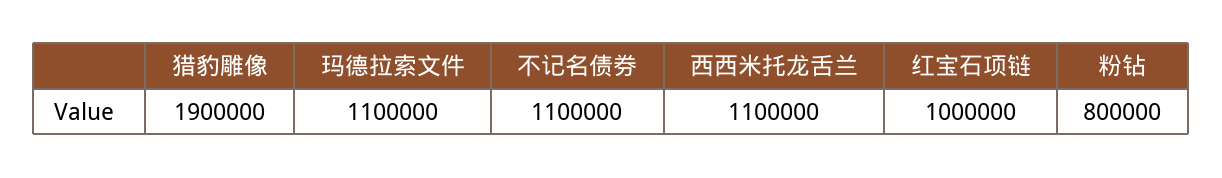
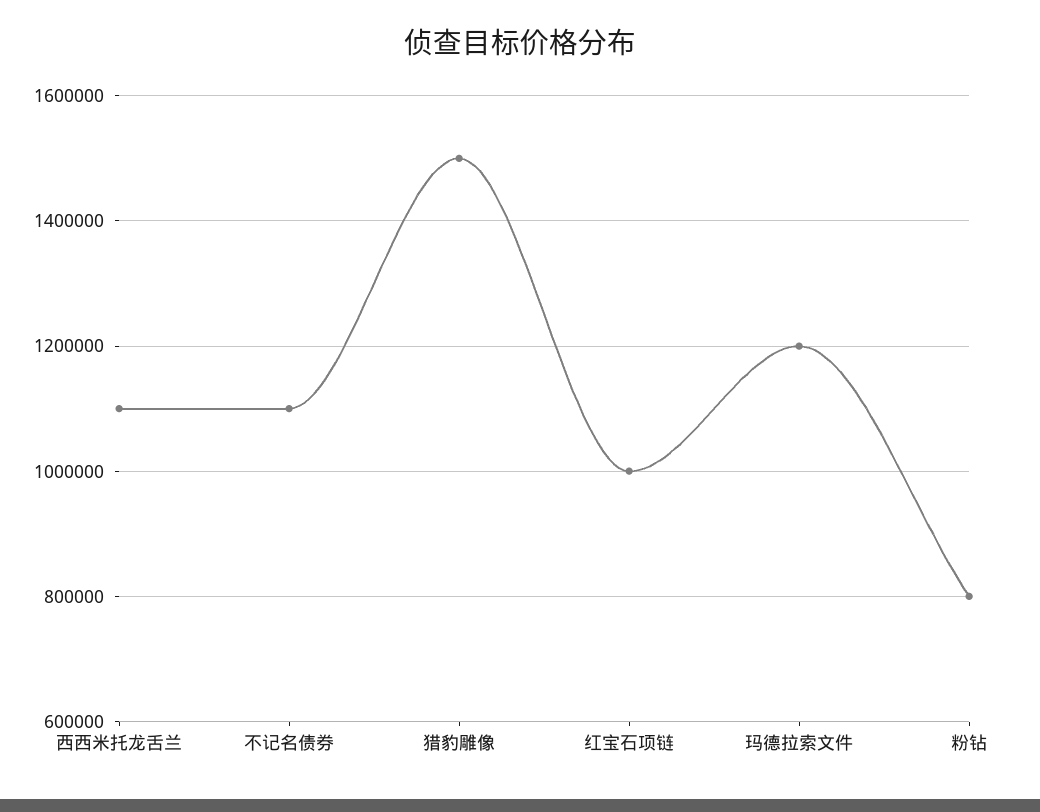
猎豹雕像: 1900000 -> 1500000
玛德拉索文件: 1100000 -> 1200000

